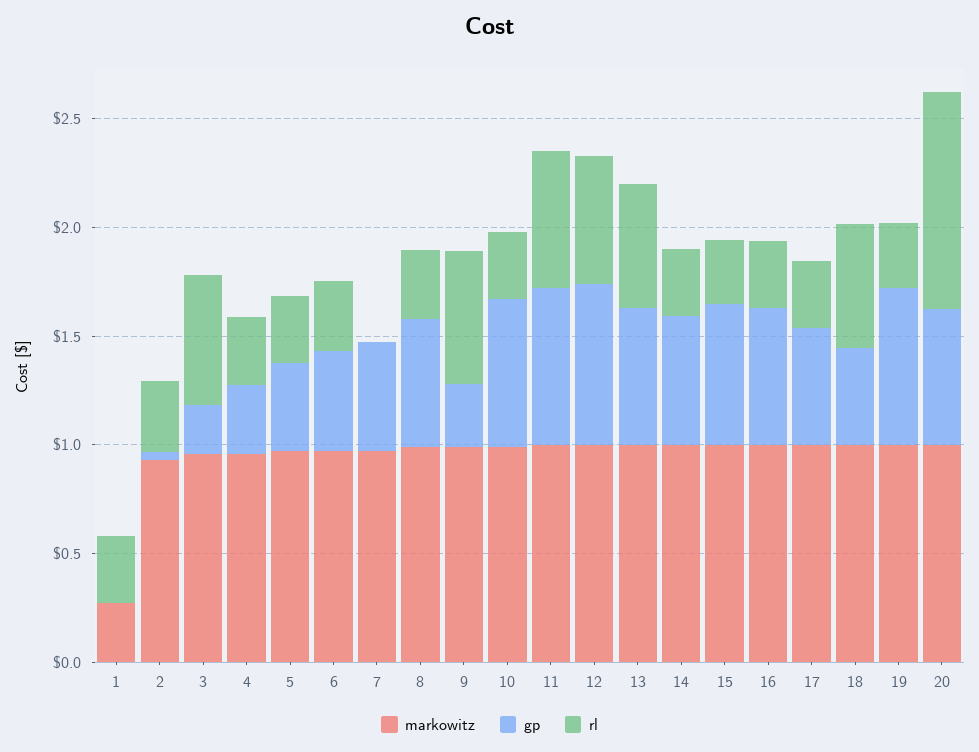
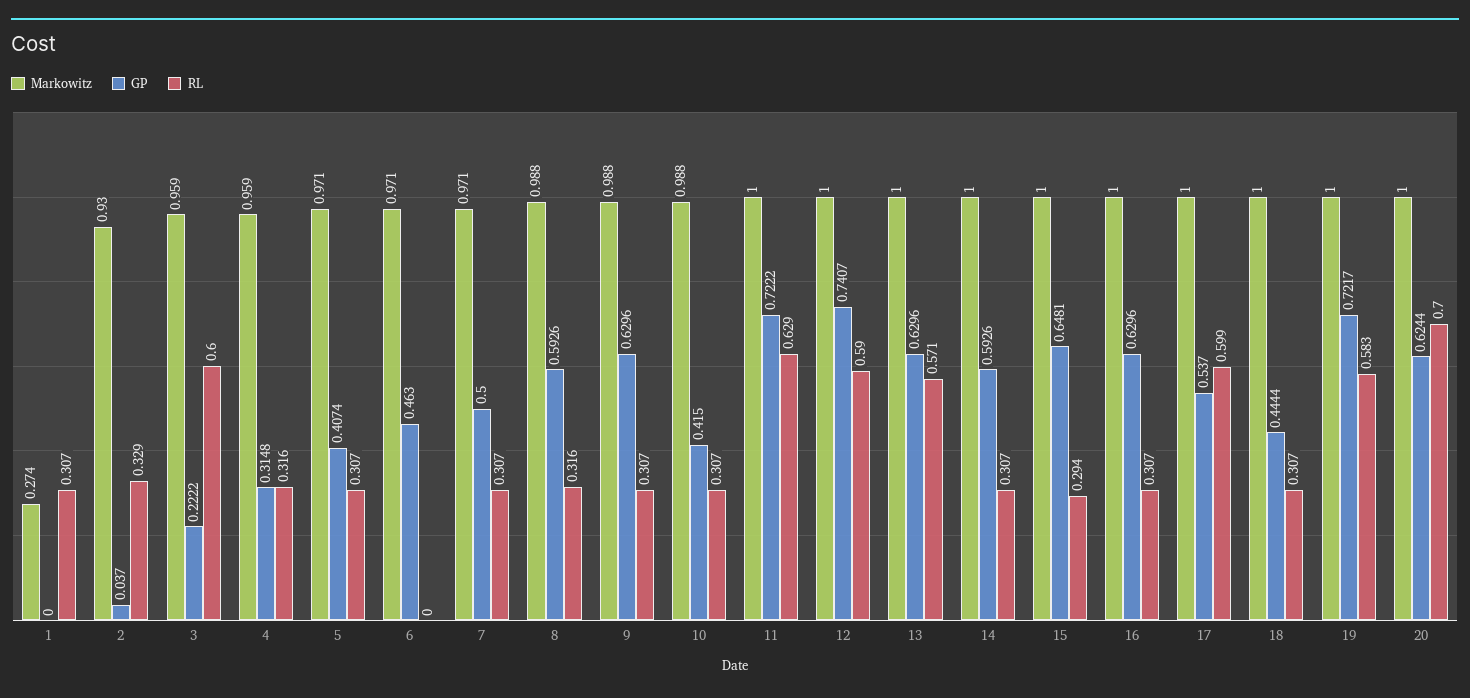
rl, 6: 0.3 -> 0
rl, 7: 0 -> 0.307
gp, 9: 0.3 -> 0.6296
rl, 9: 0.6 -> 0.307
gp, 10: 0.7 -> 0.415
rl, 17: 0.3 -> 0.599
rl, 18: 0.6 -> 0.307
rl, 19: 0.3 -> 0.583
rl, 20: 1 -> 0.7

